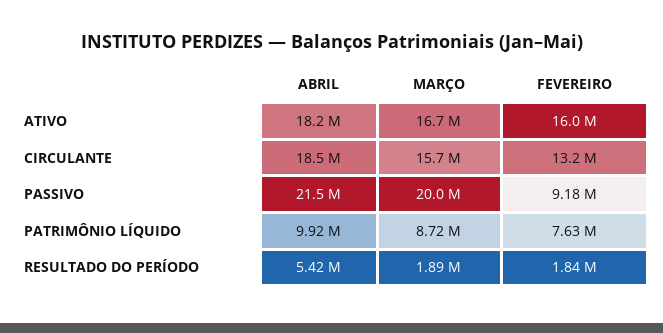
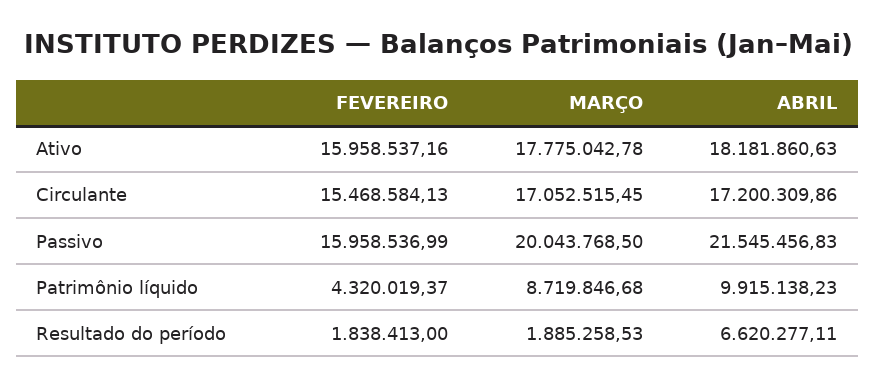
MARÇO, ATIVO: 16700000 -> 17775042.78
ABRIL, CIRCULANTE: 18500000 -> 17200309.86
MARÇO, CIRCULANTE: 15700000 -> 17052515.45
FEVEREIRO, CIRCULANTE: 13200000 -> 15468584.13
FEVEREIRO, PASSIVO: 9180000 -> 15958536.99
FEVEREIRO, PATRIMÔNIO LÍQUIDO: 7630000 -> 4320019.37
ABRIL, RESULTADO DO PERÍODO: 5420000 -> 6620277.11

